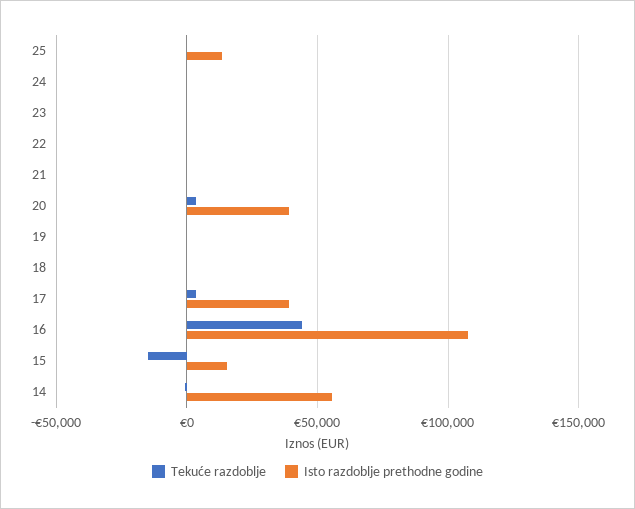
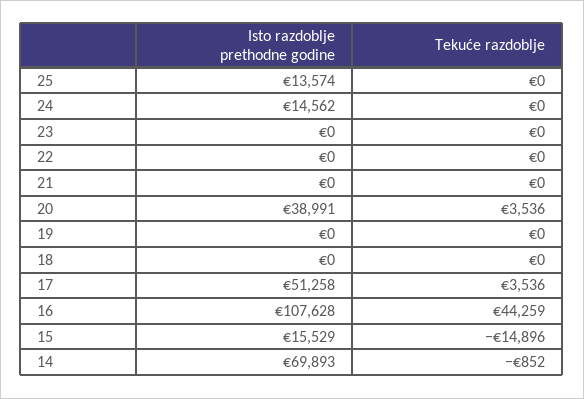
Isto razdoblje prethodne godine, 24: 0 -> 14562
Isto razdoblje prethodne godine, 17: 40000 -> 51258
Isto razdoblje prethodne godine, 14: 55000 -> 69893

